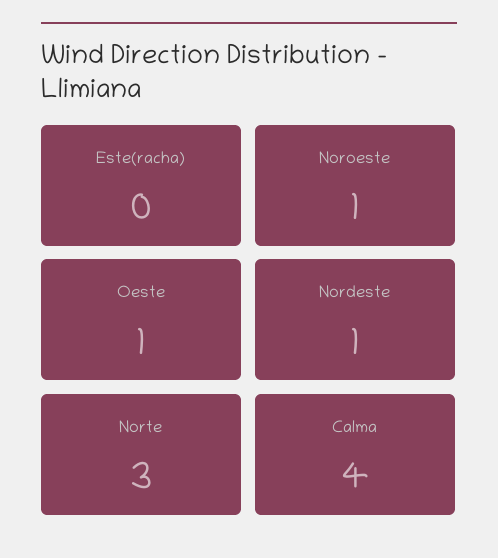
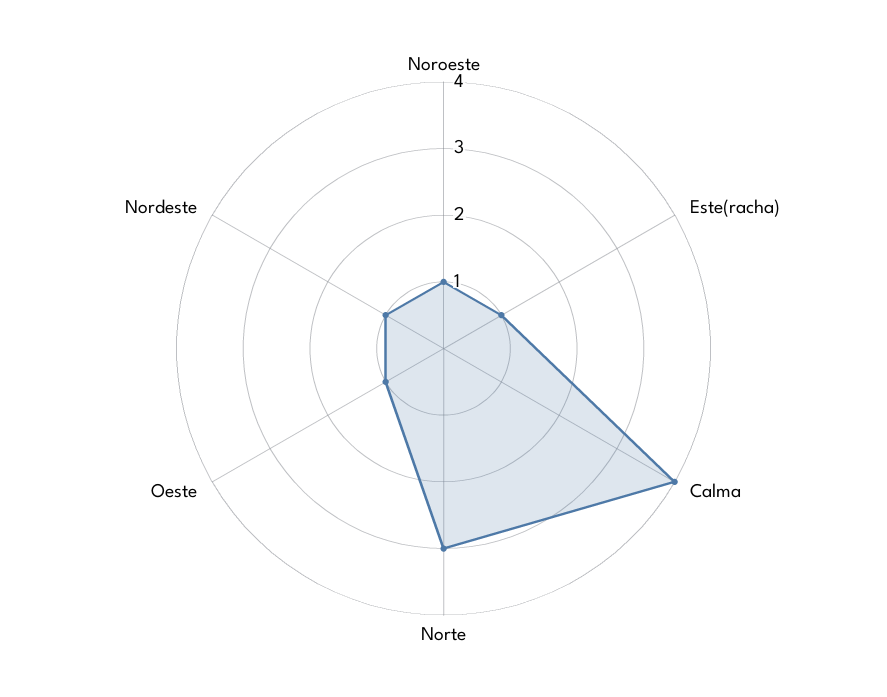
Este(racha): 0 -> 1

